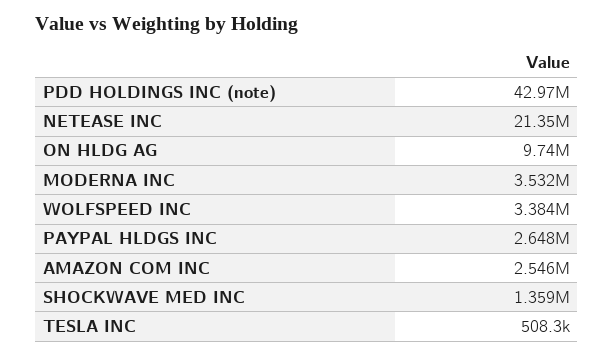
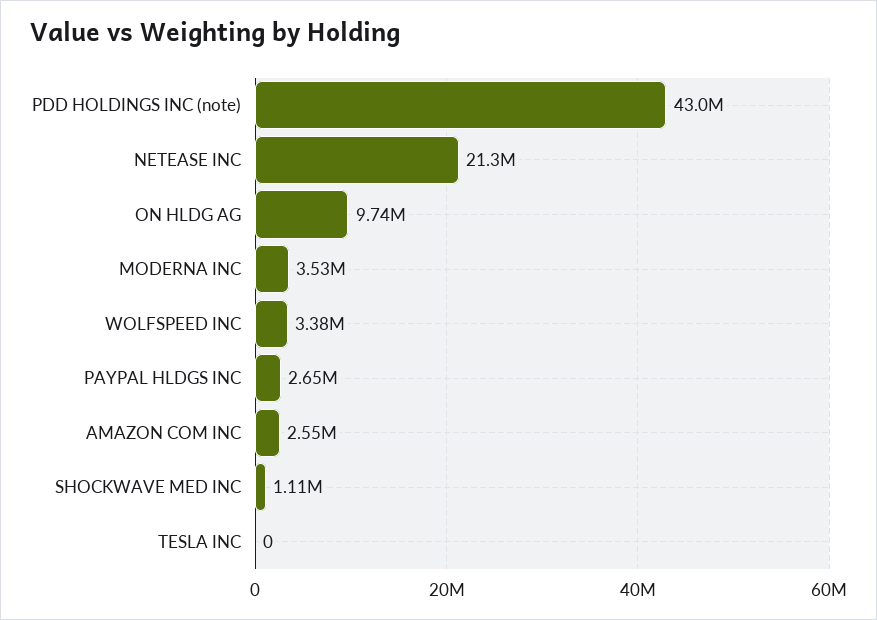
SHOCKWAVE MED INC: 1359000 -> 1110000
TESLA INC: 508300 -> 0

